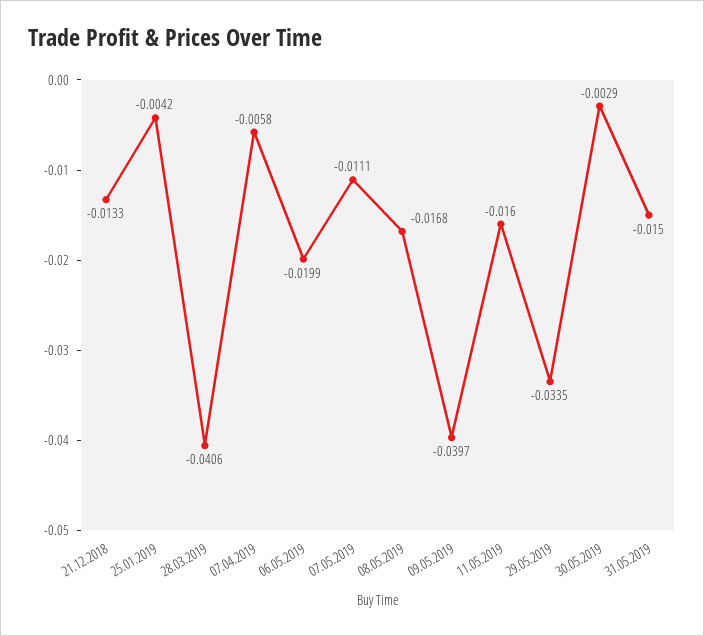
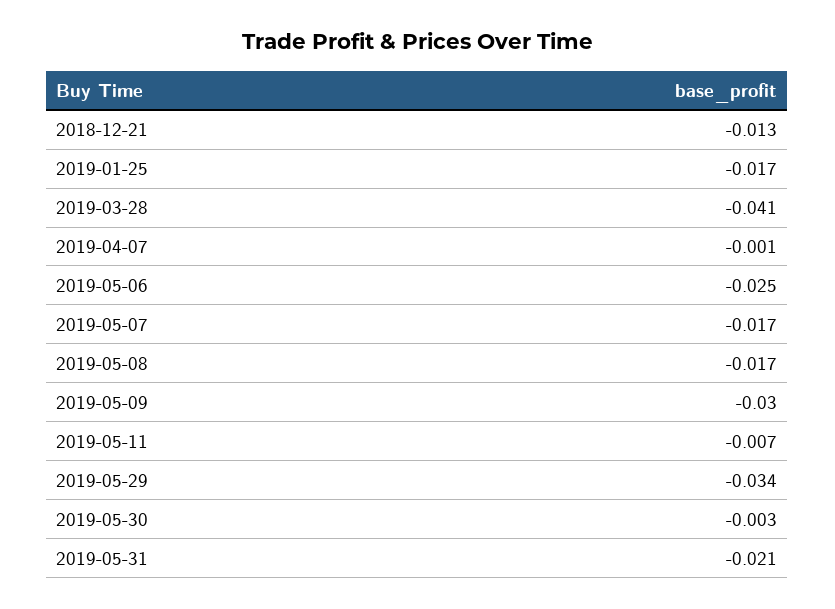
25.01.2019: -0.0042 -> -0.017
07.04.2019: -0.0058 -> -0.001
06.05.2019: -0.0199 -> -0.025
07.05.2019: -0.0111 -> -0.017
09.05.2019: -0.0397 -> -0.03
11.05.2019: -0.016 -> -0.007
31.05.2019: -0.015 -> -0.021

